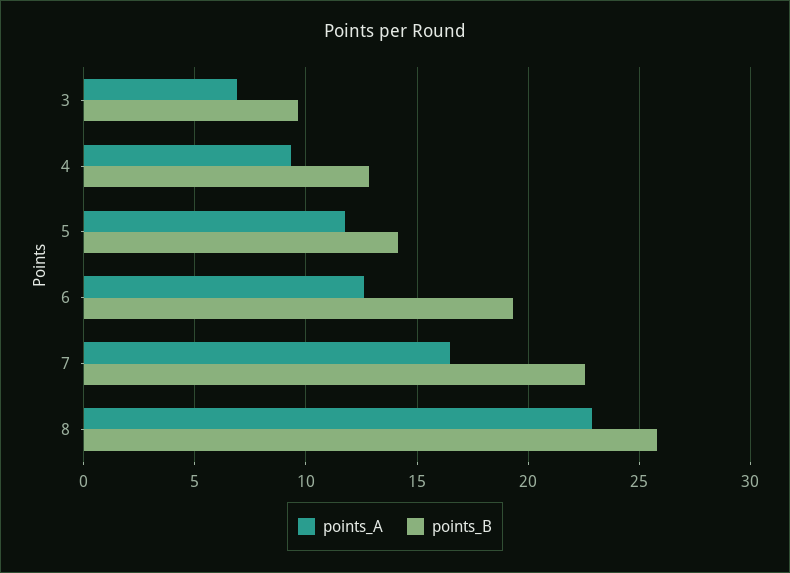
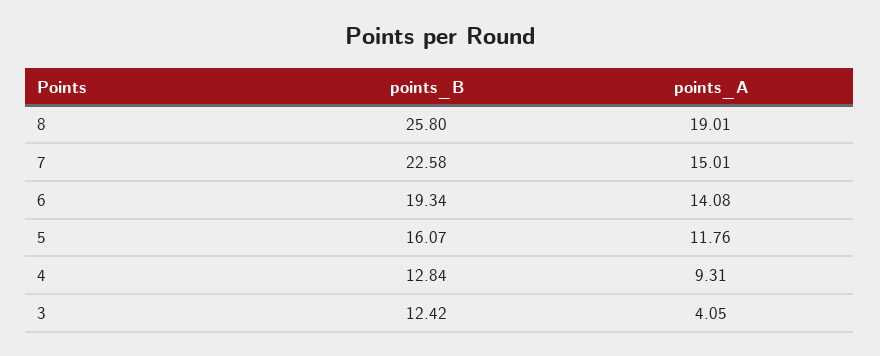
points_A, 3: 7 -> 4.05
points_B, 3: 9.5 -> 12.42
points_B, 5: 14 -> 16.07
points_A, 6: 12.5 -> 14.08
points_A, 7: 16.5 -> 15.01
points_A, 8: 23 -> 19.01

